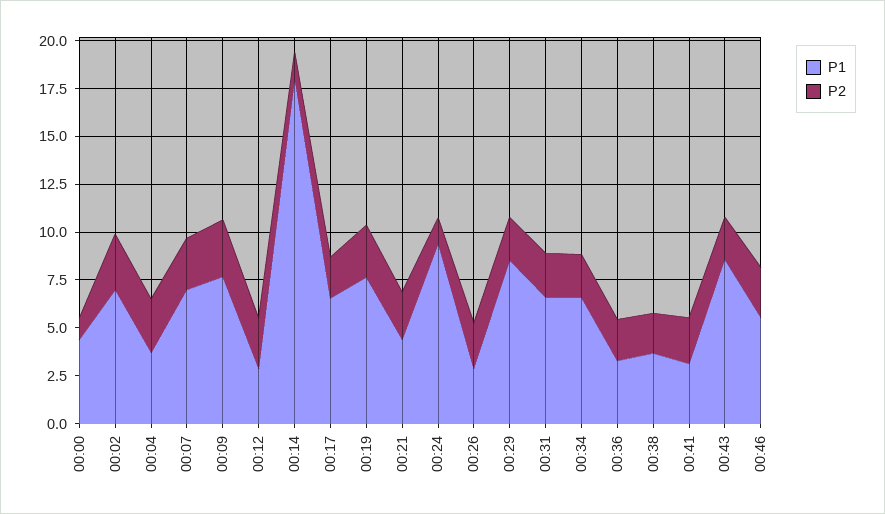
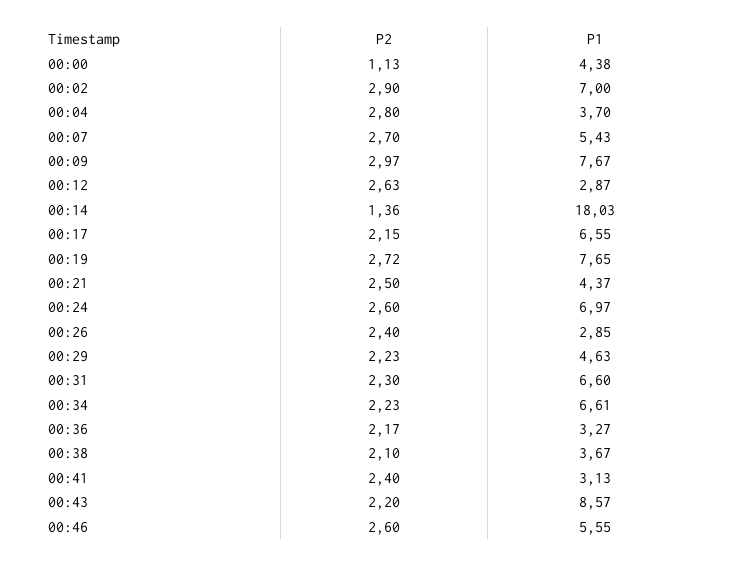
P1, 00:07: 7 -> 5.43
P1, 00:24: 9.5 -> 6.97
P2, 00:24: 1.5 -> 2.6
P1, 00:29: 8.5 -> 4.63

